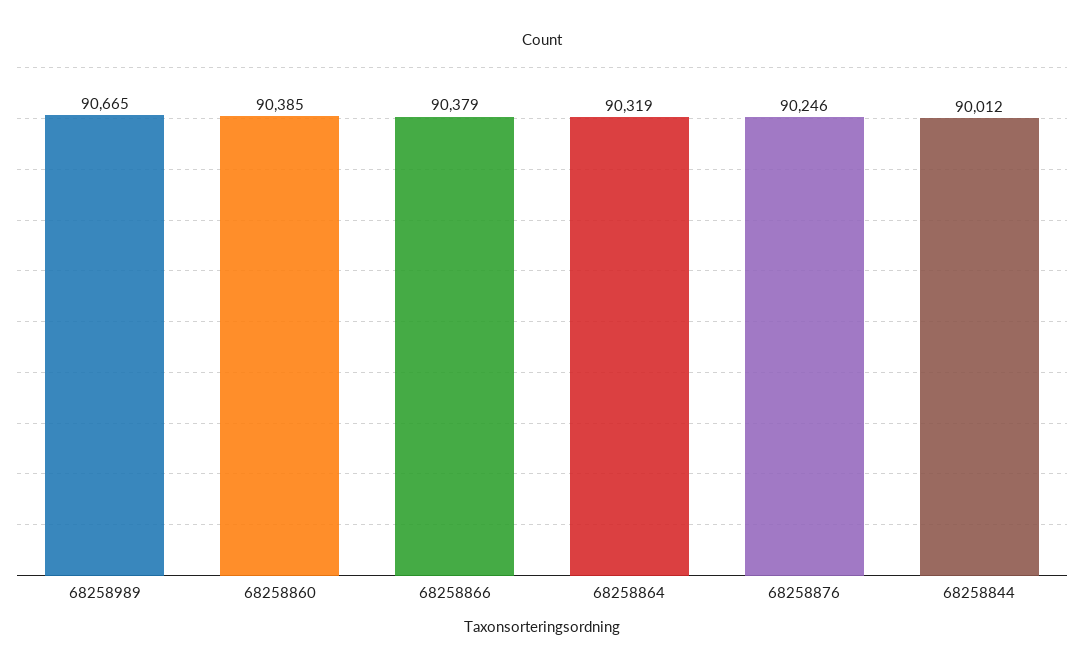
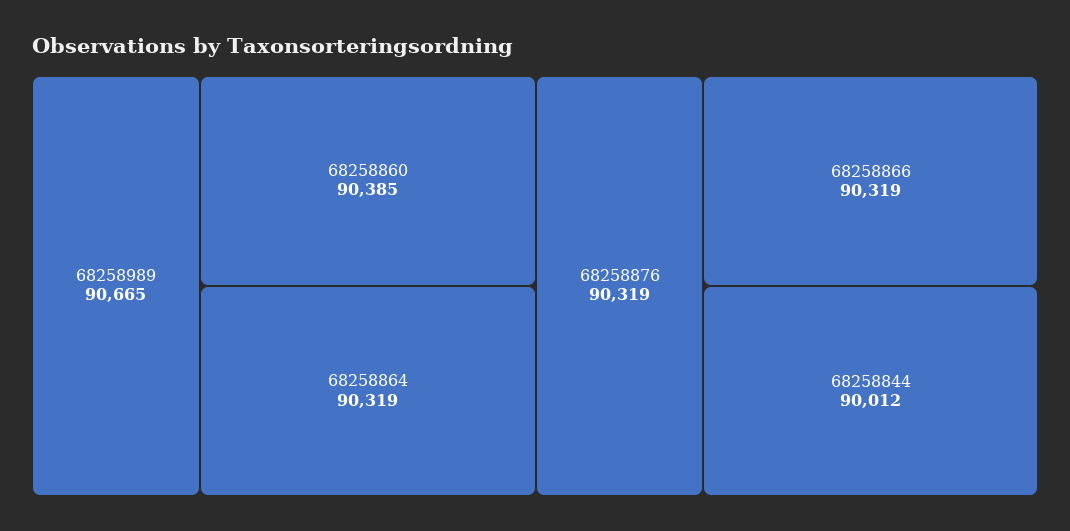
68258866: 90379 -> 90319
68258876: 90246 -> 90319

